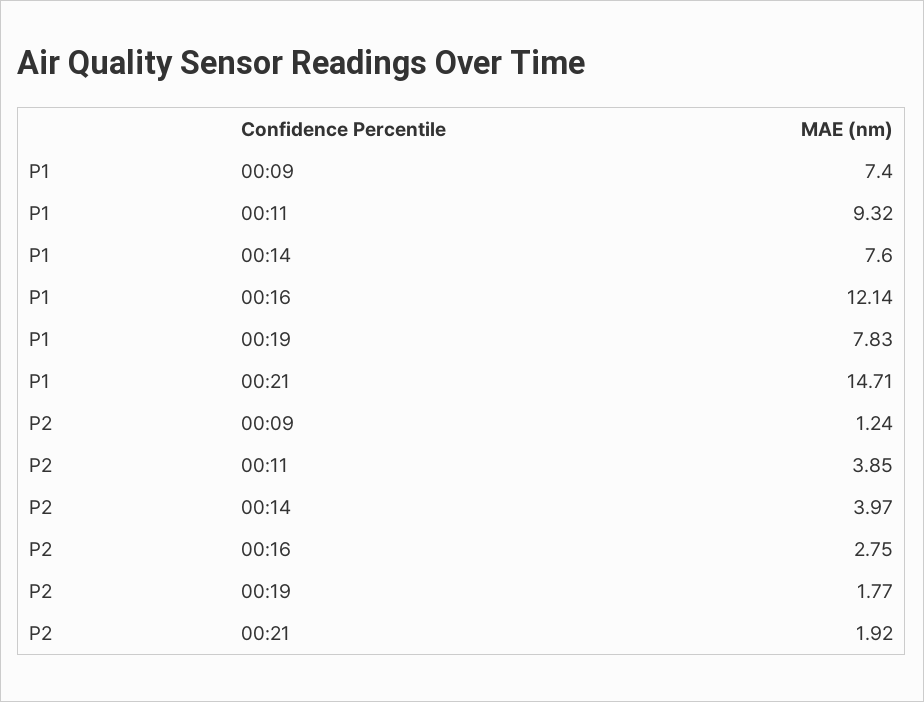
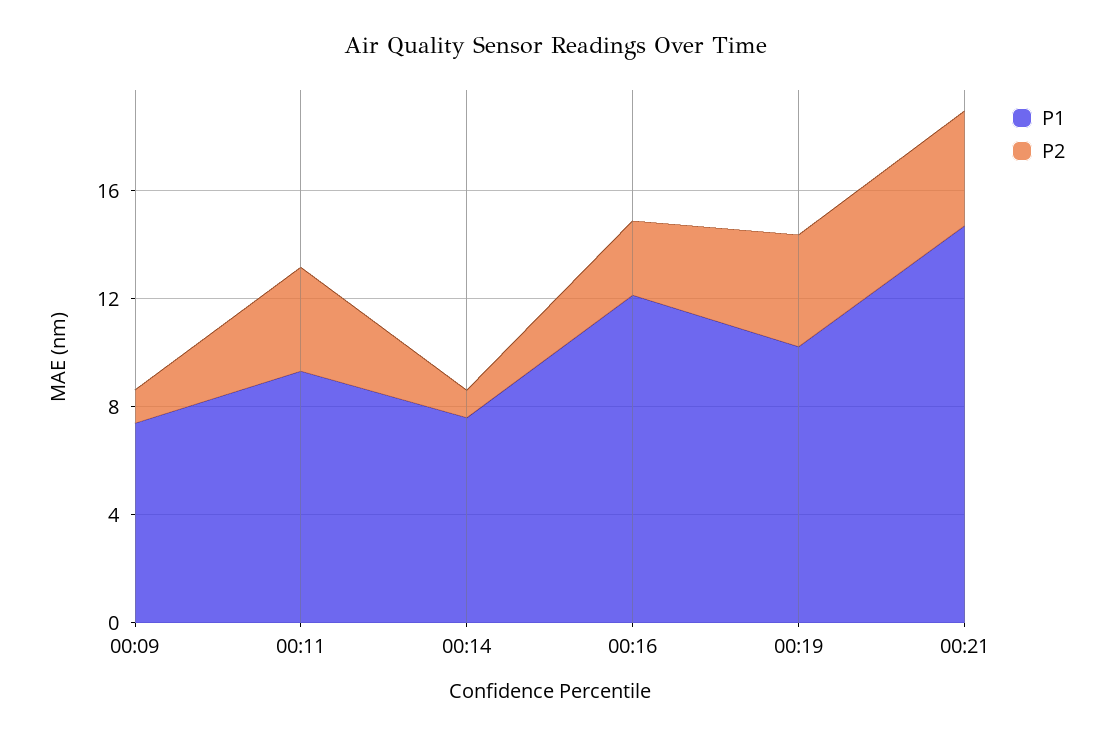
P1, 00:19: 7.83 -> 10
P2, 00:14: 3.97 -> 1
P2, 00:19: 1.77 -> 4
P2, 00:21: 1.92 -> 4

